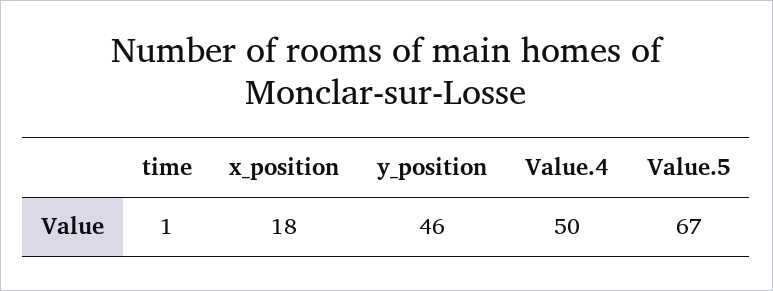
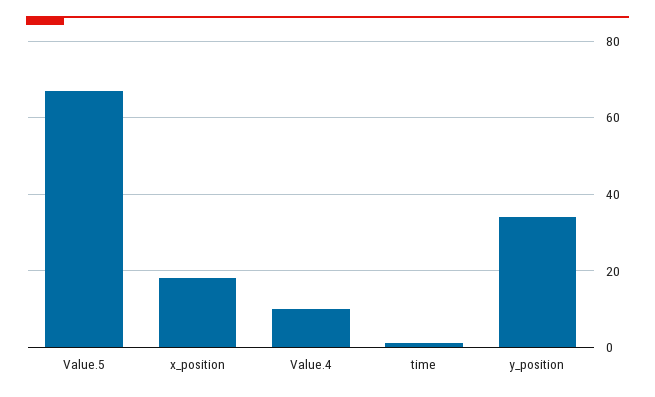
y_position: 46 -> 35
Value.4: 50 -> 10

